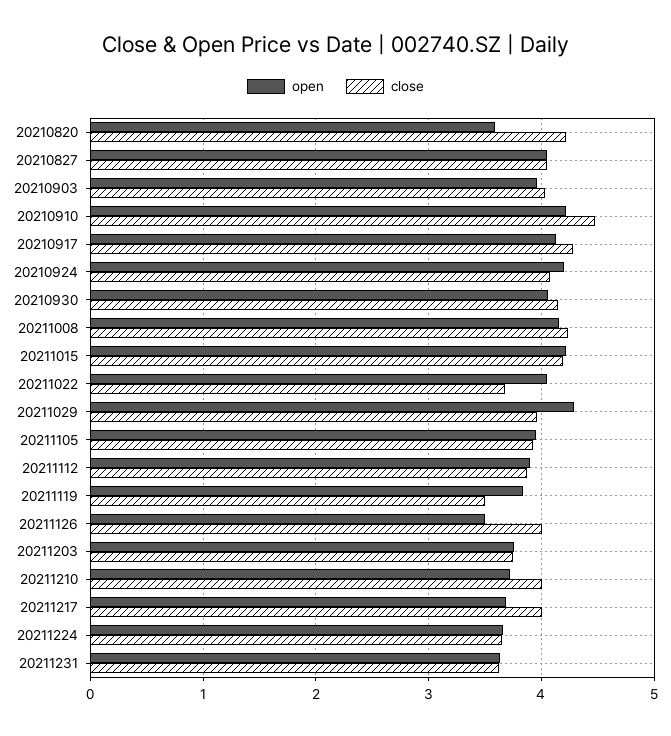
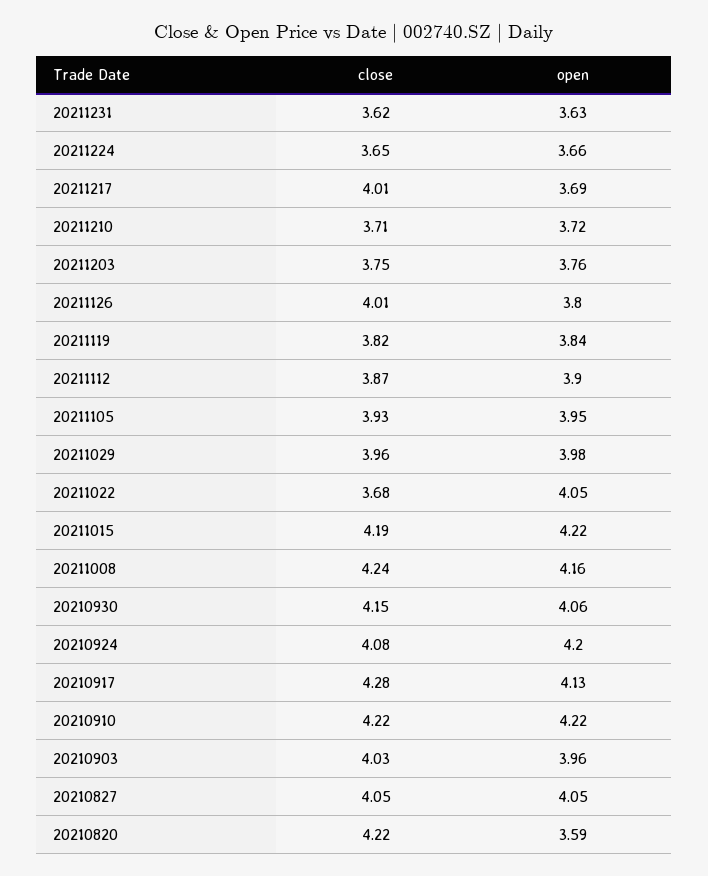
close, 20210910: 4.5 -> 4.22
open, 20211029: 4.3 -> 3.98
close, 20211119: 3.5 -> 3.82
open, 20211126: 3.5 -> 3.8
close, 20211210: 4 -> 3.71

